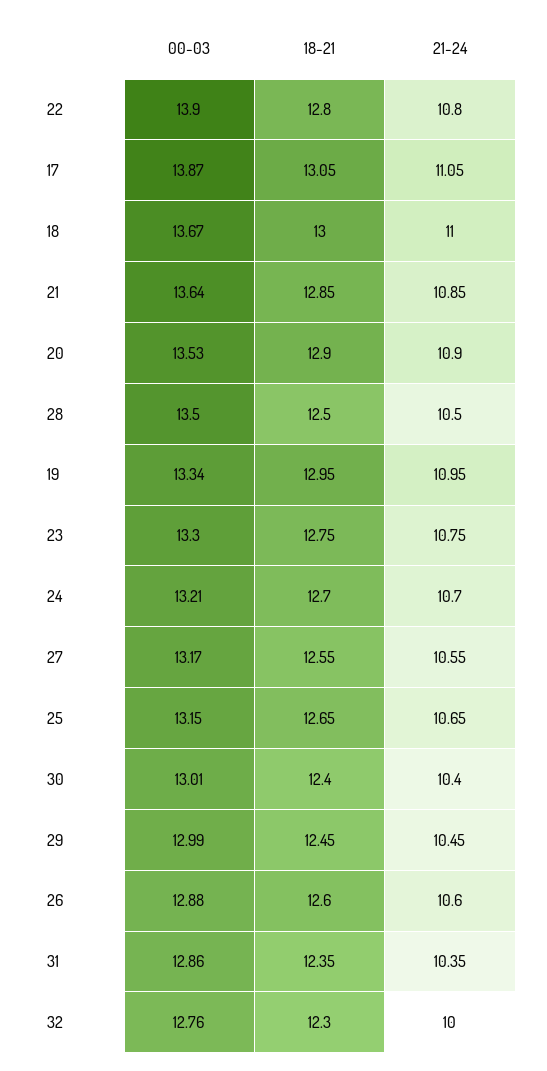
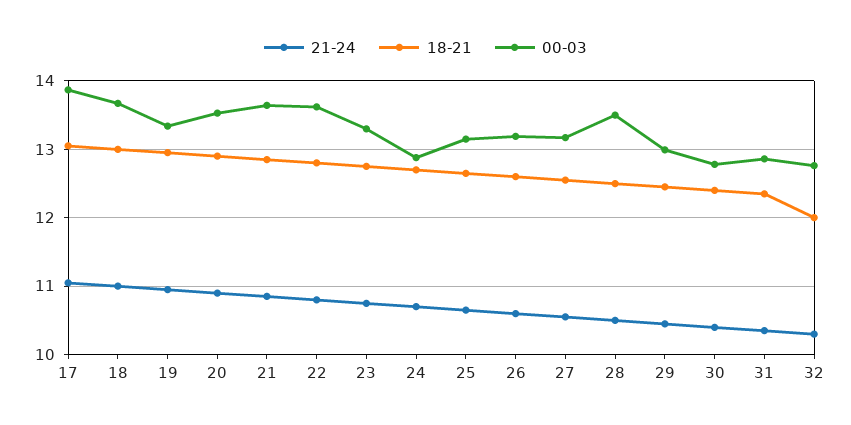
00-03, 22: 13.9 -> 13.6
00-03, 24: 13.21 -> 12.9
00-03, 30: 13.01 -> 12.8
00-03, 26: 12.88 -> 13.2
18-21, 32: 12.3 -> 12
21-24, 32: 10 -> 10.3

